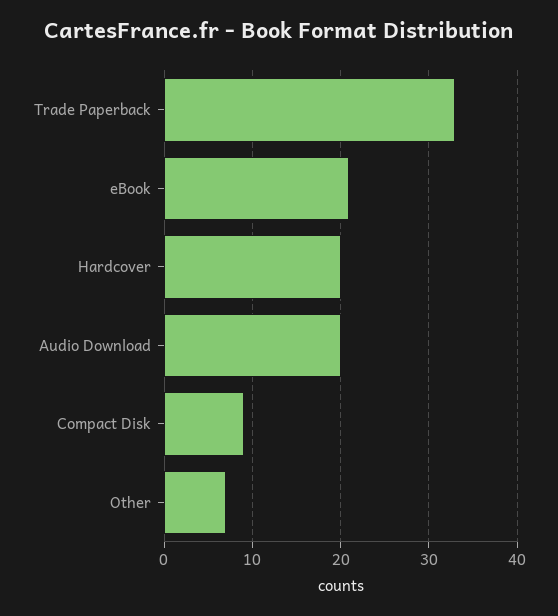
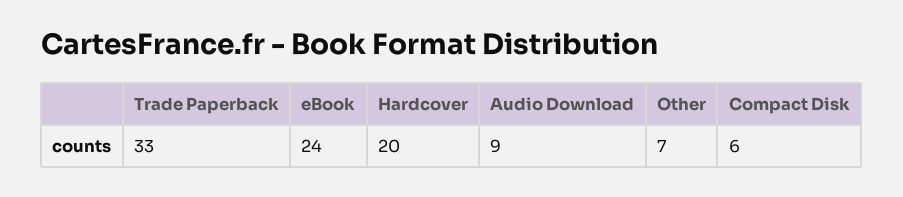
eBook: 21 -> 24
Audio Download: 20 -> 9
Compact Disk: 9 -> 6

